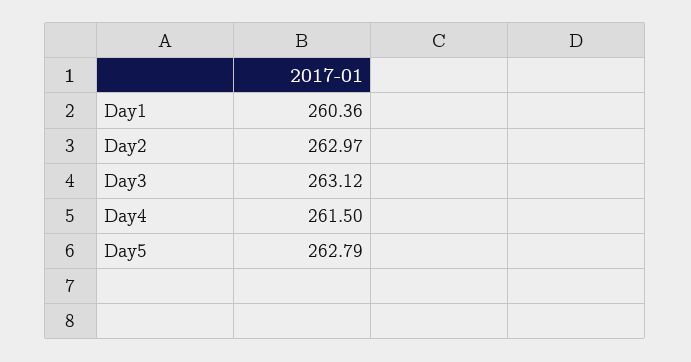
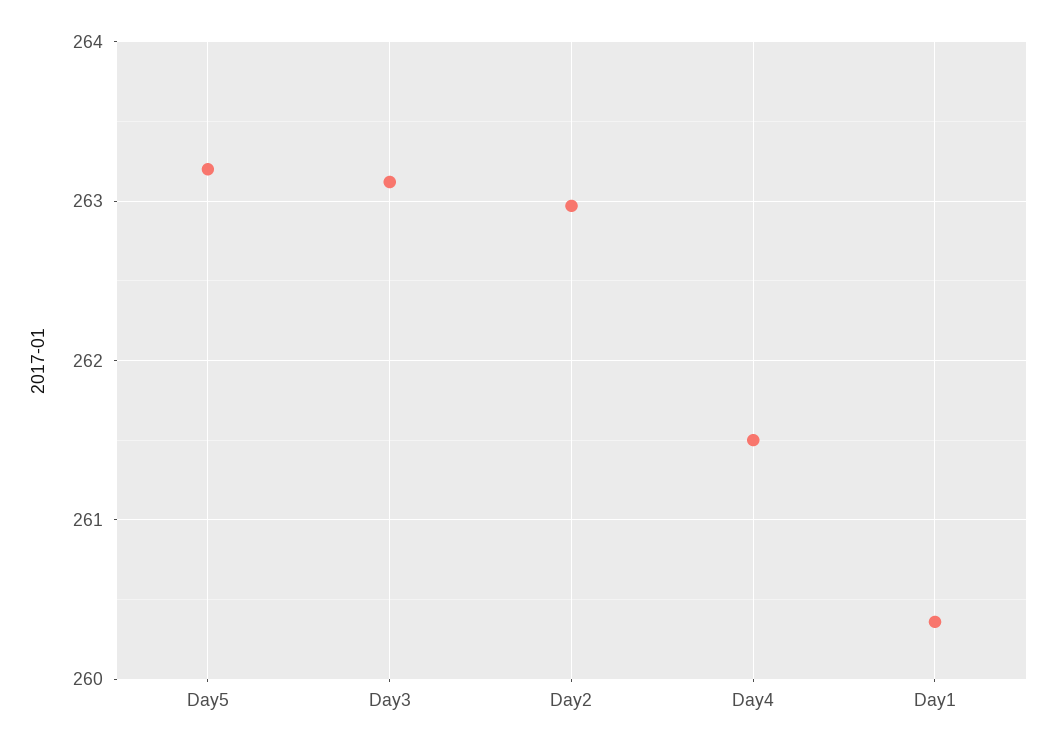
Day5: 262.79 -> 263.2

